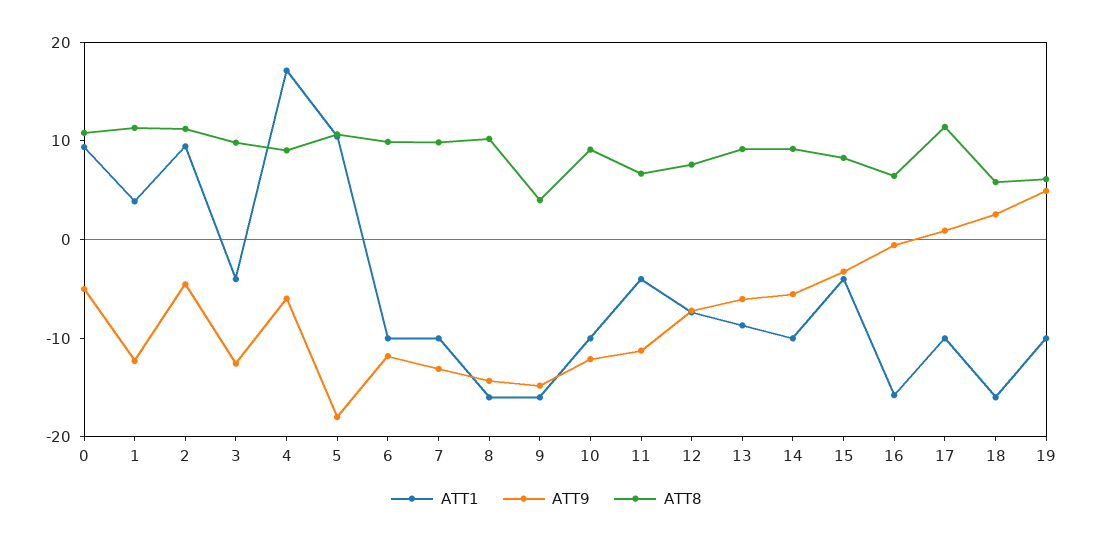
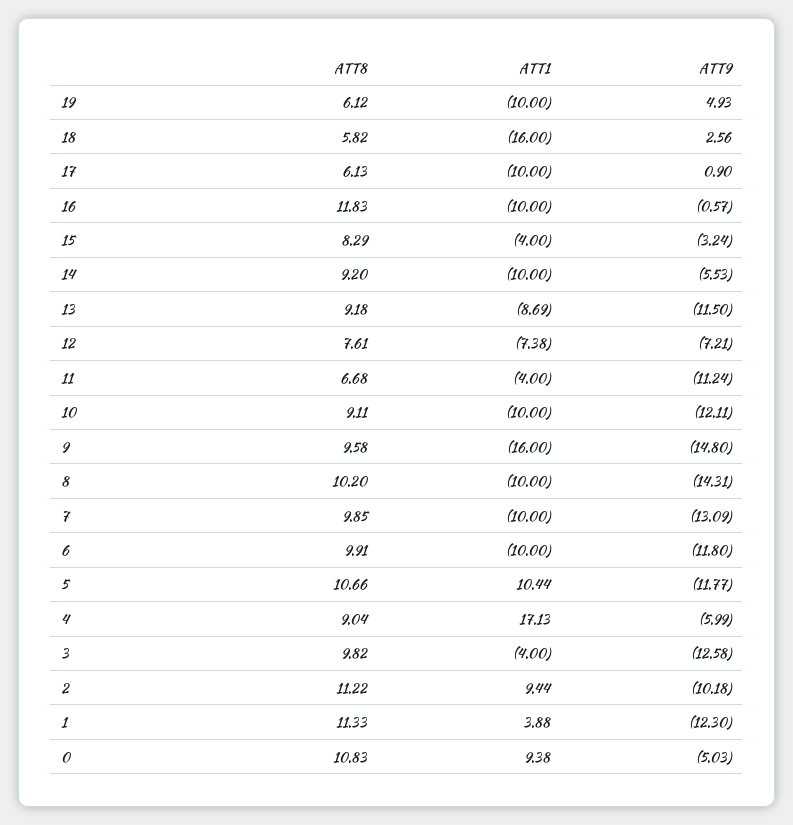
ATT9, 2: -4 -> -10.18
ATT9, 5: -18 -> -11.77
ATT1, 8: -16 -> -10
ATT8, 9: 4 -> 9.58
ATT9, 13: -6 -> -11.5
ATT1, 16: -16 -> -10
ATT8, 16: 6 -> 11.83
ATT8, 17: 12 -> 6.13

